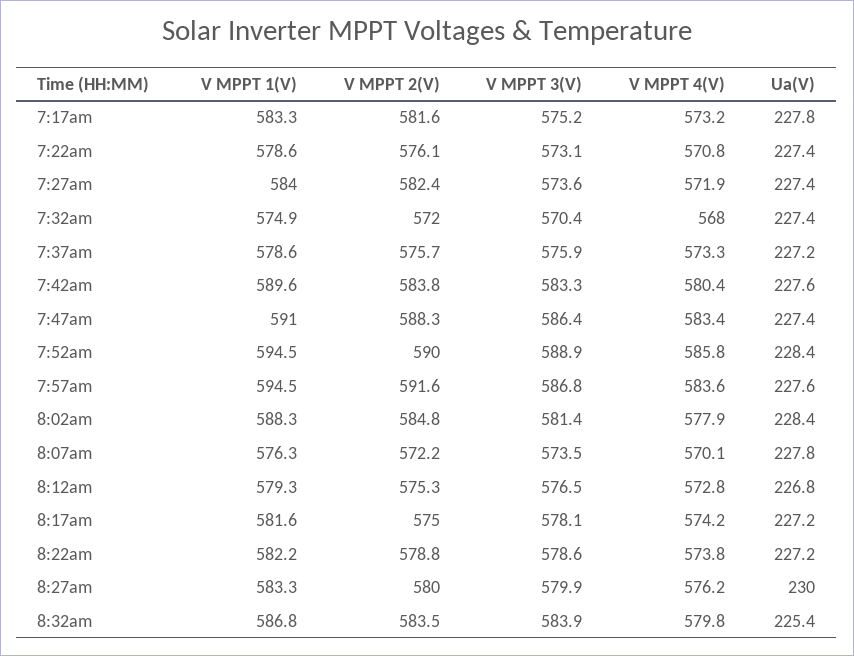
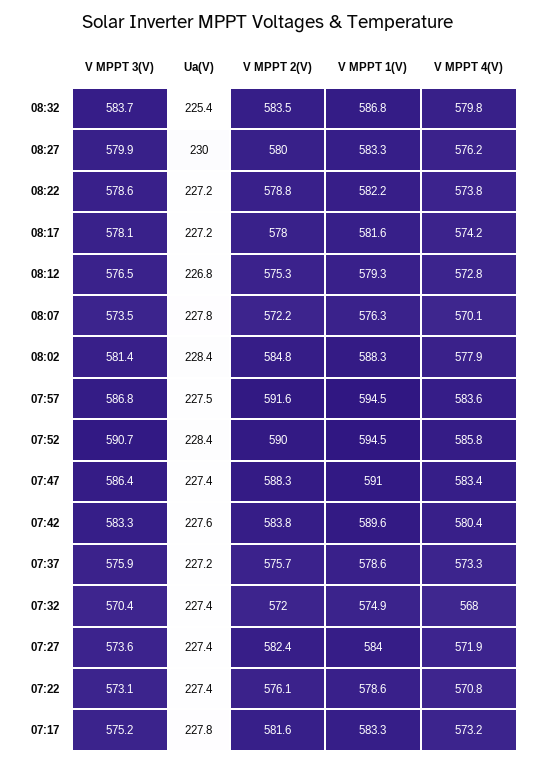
V MPPT 3(V), 7:52am: 588.9 -> 590.7
Ua(V), 7:57am: 227.6 -> 227.5
V MPPT 2(V), 8:17am: 575 -> 578
V MPPT 3(V), 8:32am: 583.9 -> 583.7

